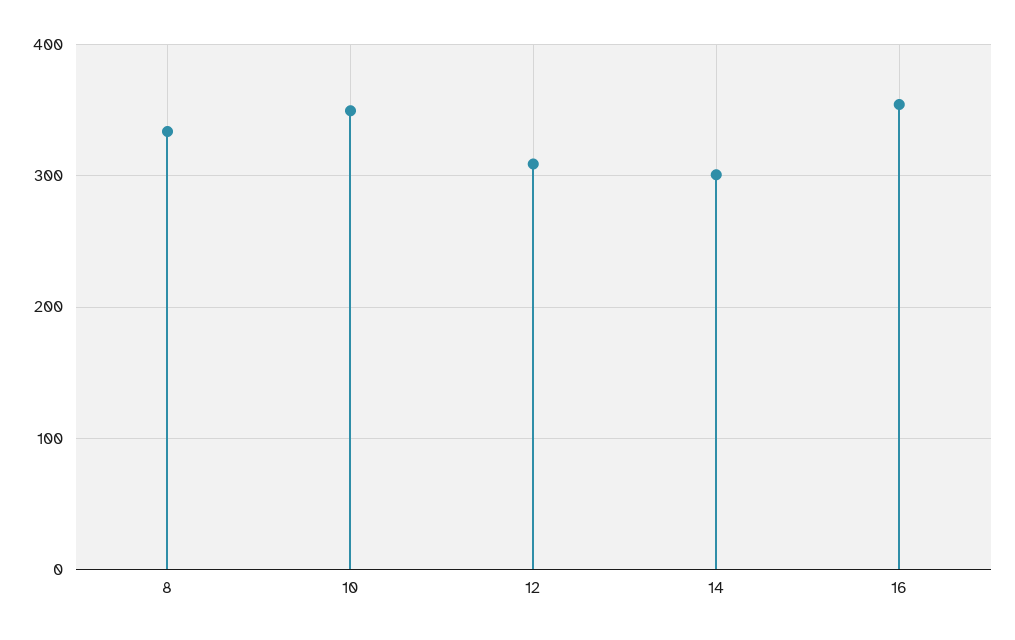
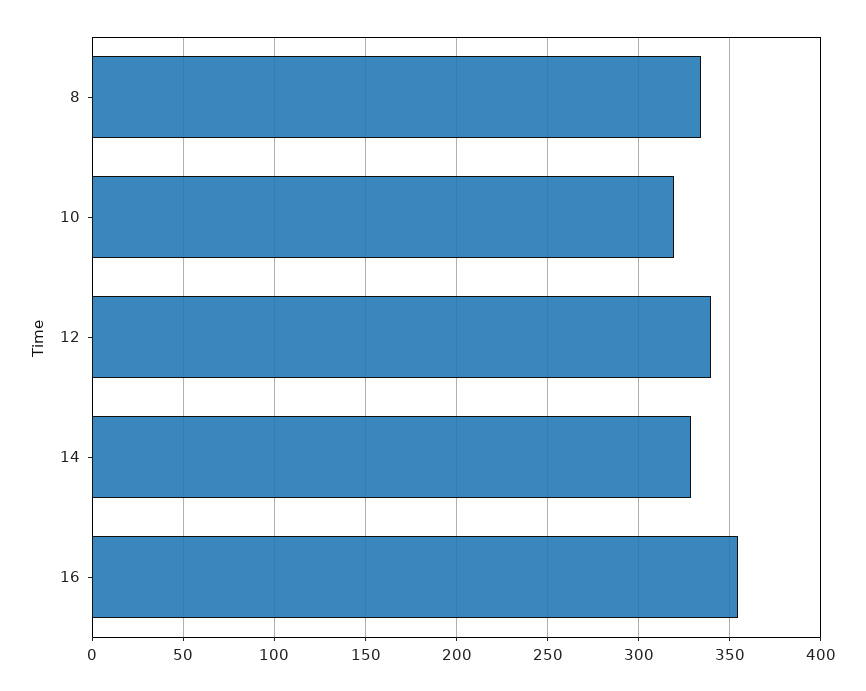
10: 350 -> 320
12: 310 -> 340
14: 300 -> 330

